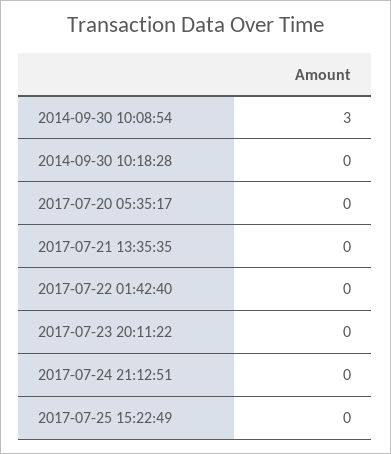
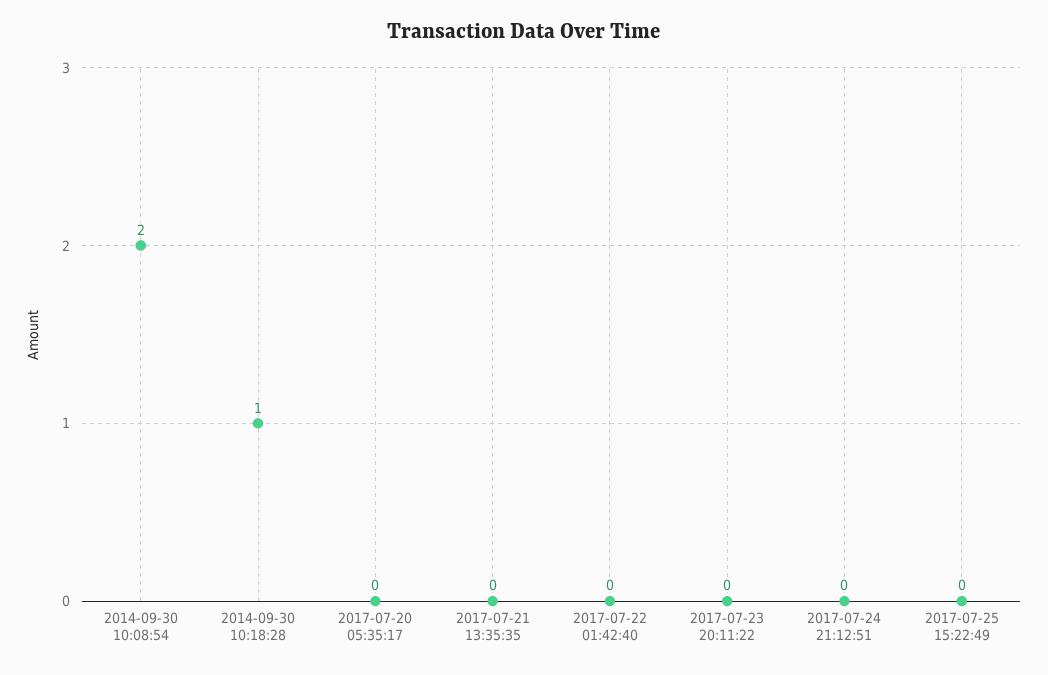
2014-09-30 10:08:54: 3 -> 2
2014-09-30 10:18:28: 0 -> 1

